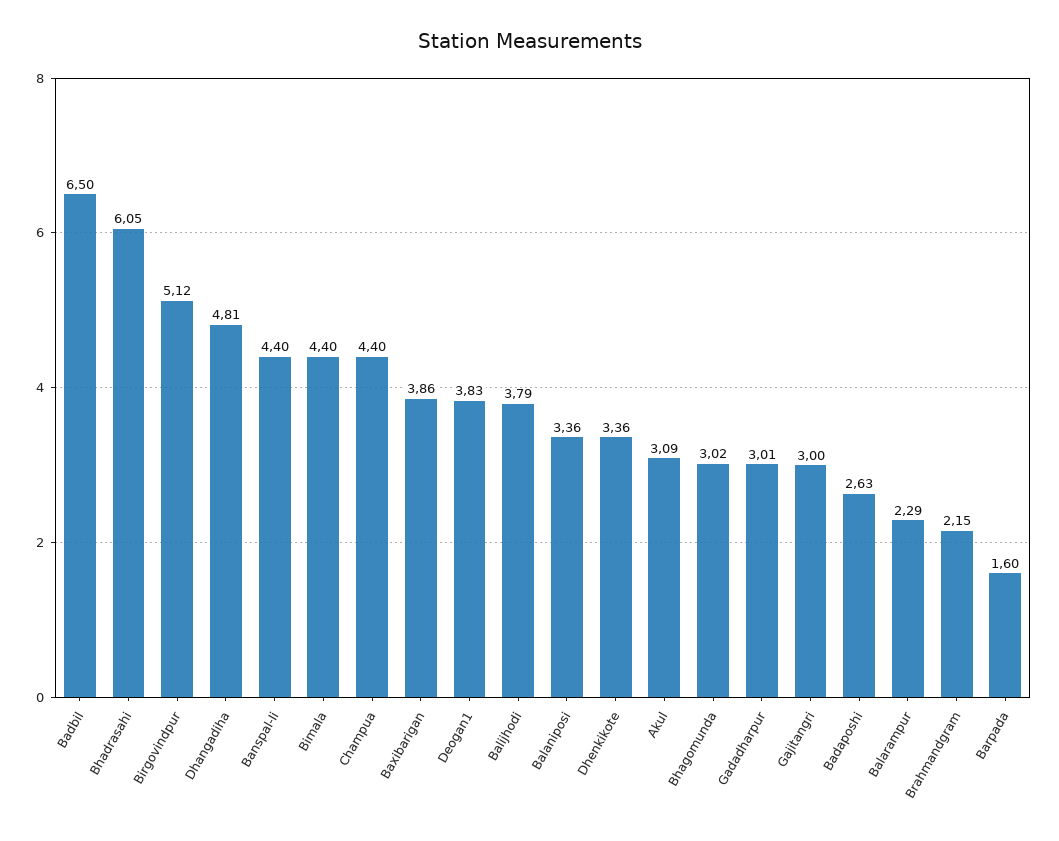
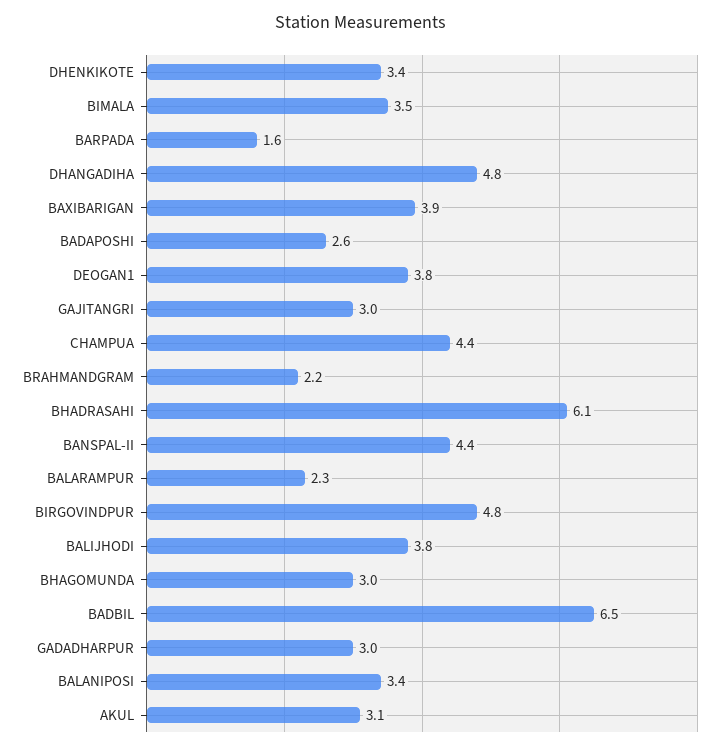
Birgovindpur: 5.12 -> 4.8
Bimala: 4.4 -> 3.5

